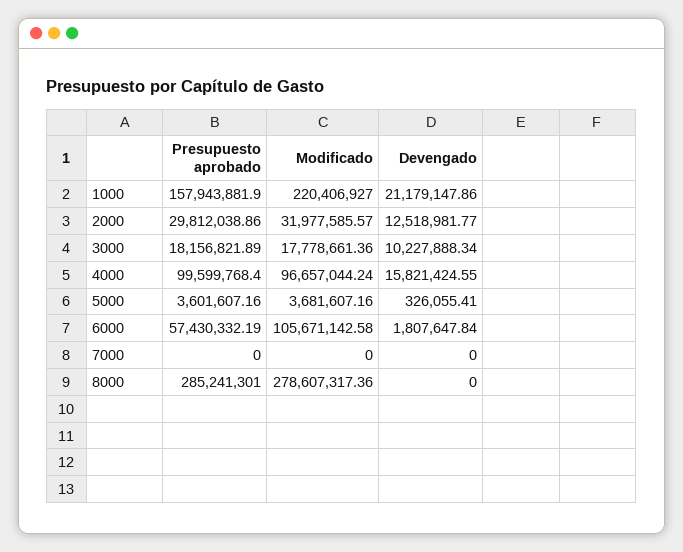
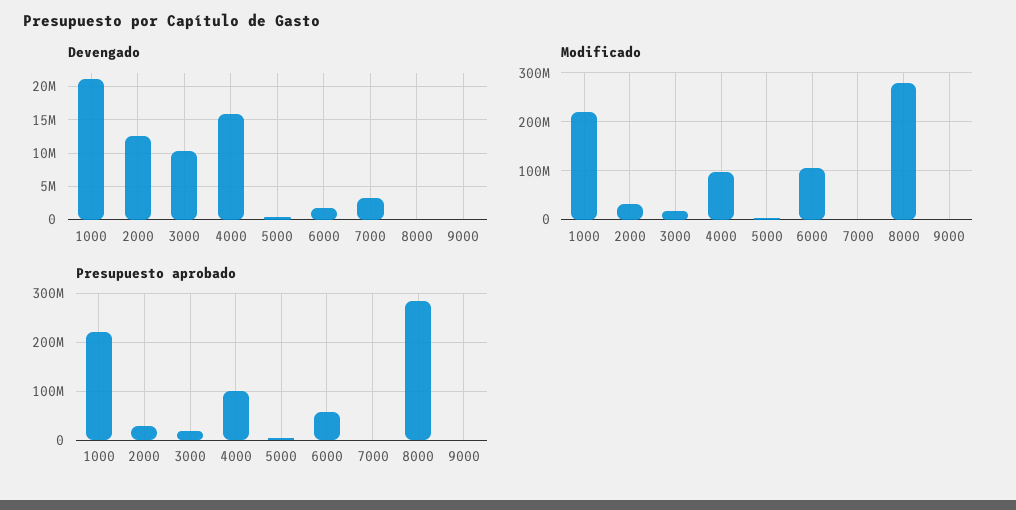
Presupuesto aprobado, 1000: 157943881.9 -> 220000000
Devengado, 7000: 0 -> 3000000
Devengado, 9000: none -> 0
Modificado, 9000: none -> 0
Presupuesto aprobado, 9000: none -> 0

